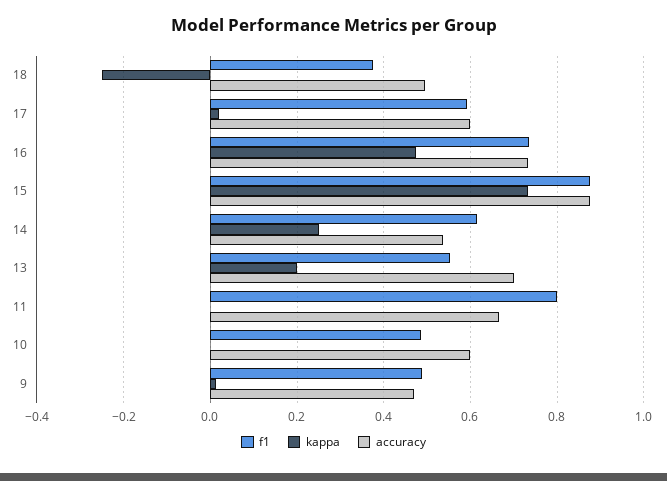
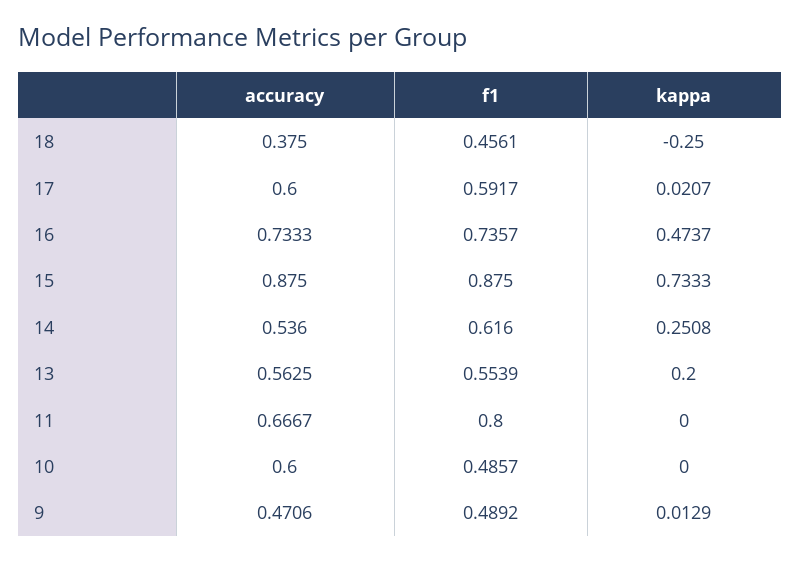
f1, 18: 0.38 -> 0.4561
accuracy, 18: 0.5 -> 0.375
accuracy, 13: 0.7 -> 0.5625

